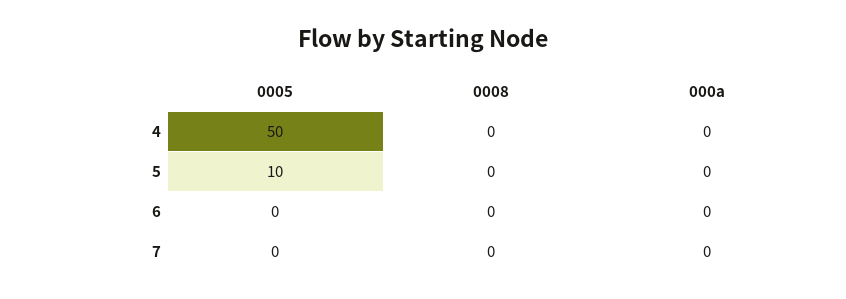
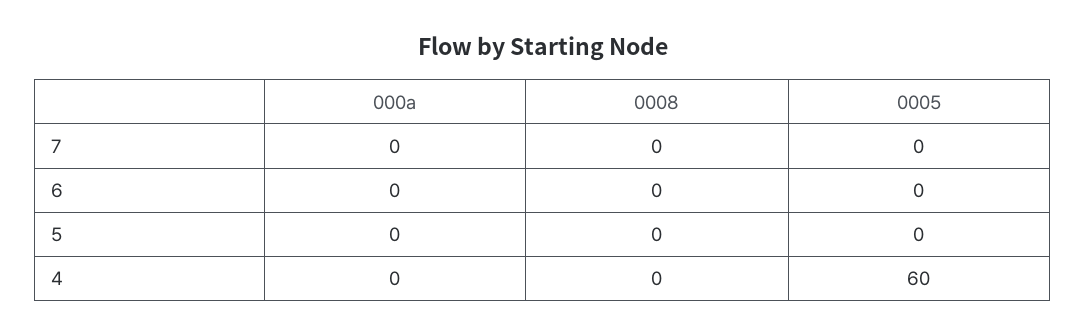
0005, 4: 50 -> 60
0005, 5: 10 -> 0

